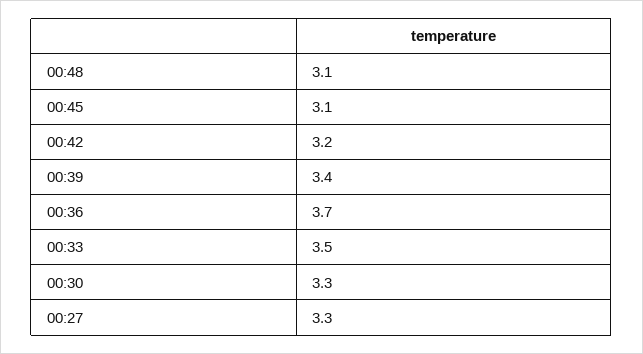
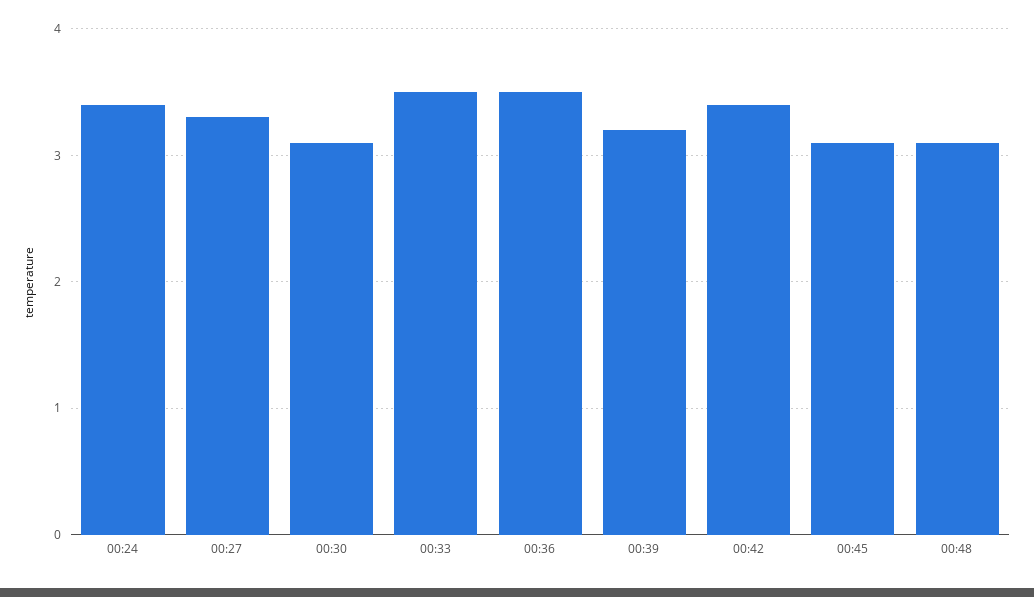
00:42: 3.2 -> 3.4
00:39: 3.4 -> 3.2
00:36: 3.7 -> 3.5
00:30: 3.3 -> 3.1
00:24: none -> 3.4

